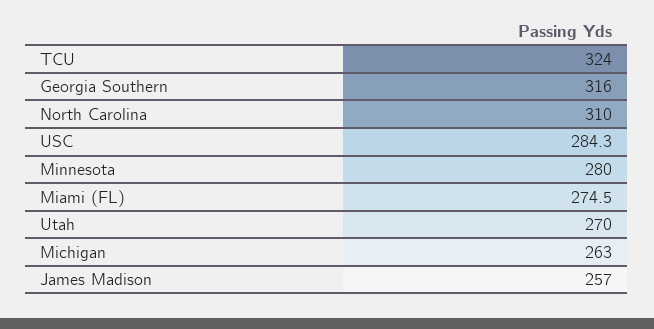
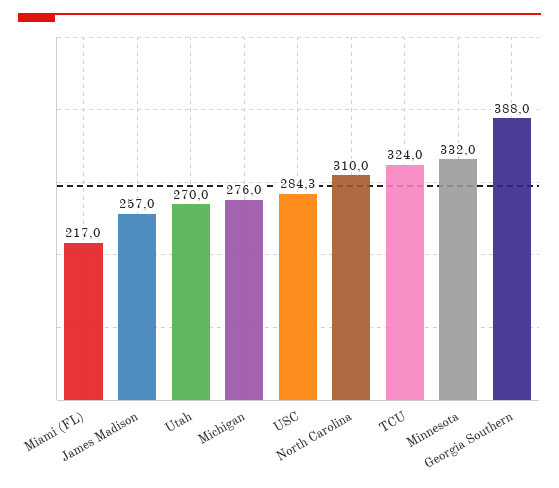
Georgia Southern: 316 -> 388
Minnesota: 280 -> 332
Miami (FL): 274.5 -> 217
Michigan: 263 -> 276

